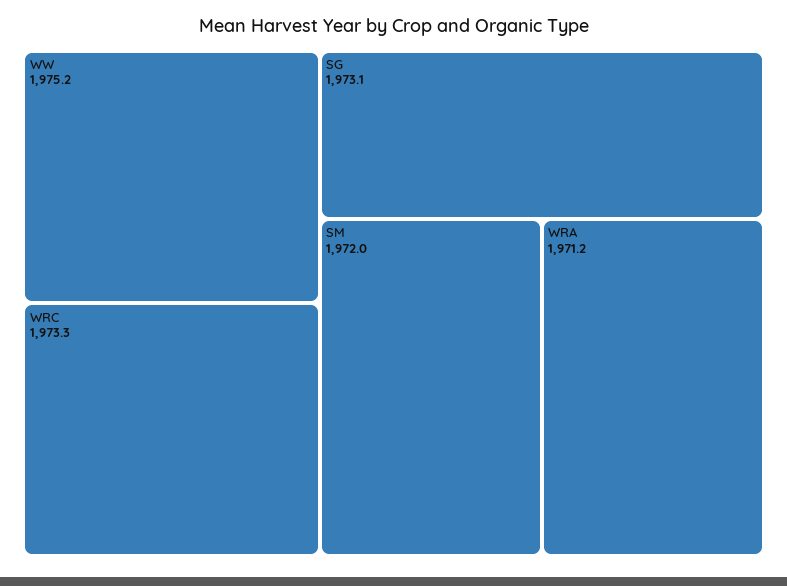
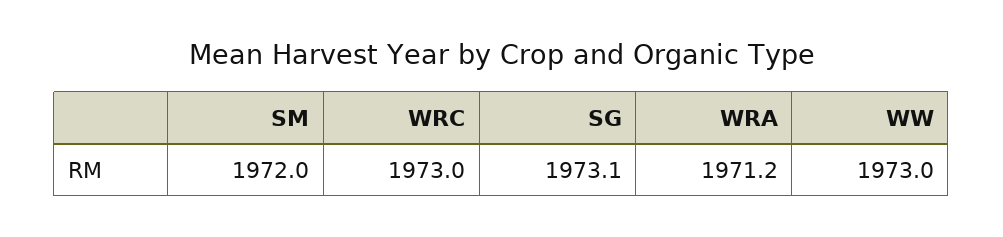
WW: 1975.2 -> 1973
WRC: 1973.3 -> 1973

